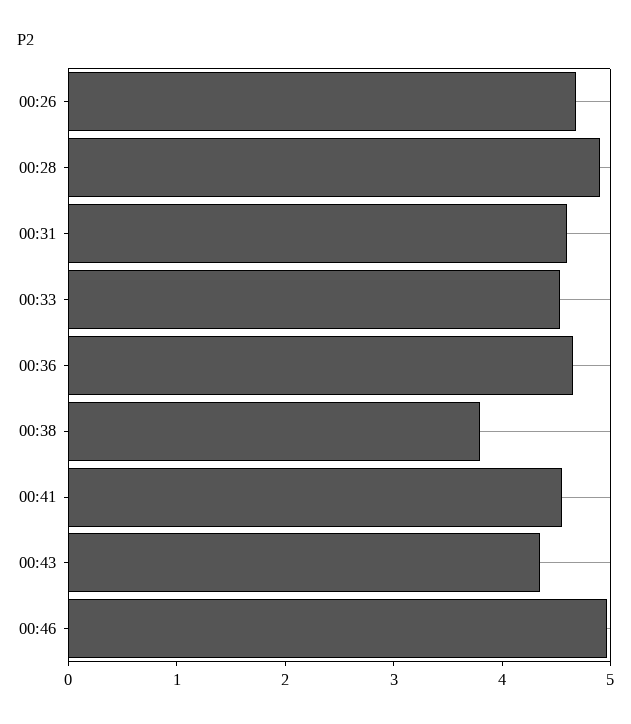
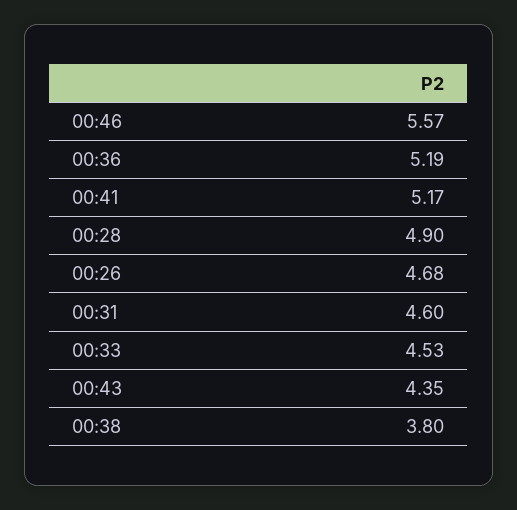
00:36: 4.6 -> 5.19
00:41: 4.6 -> 5.17
00:46: 5 -> 5.57

